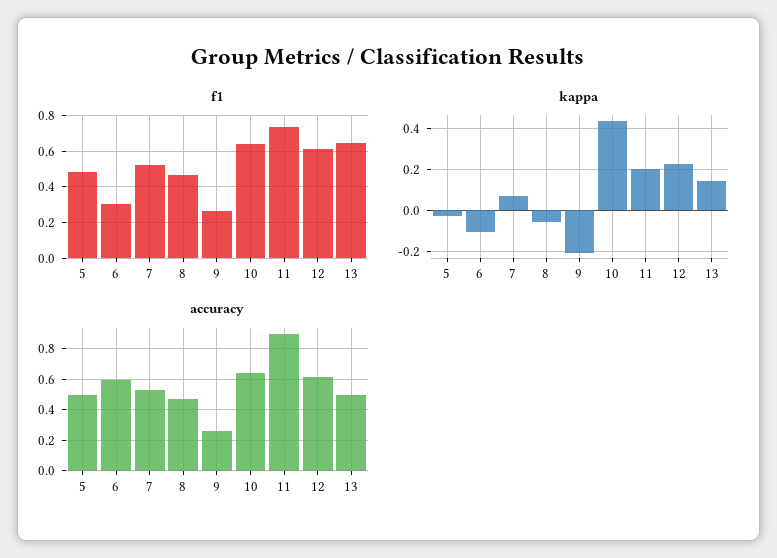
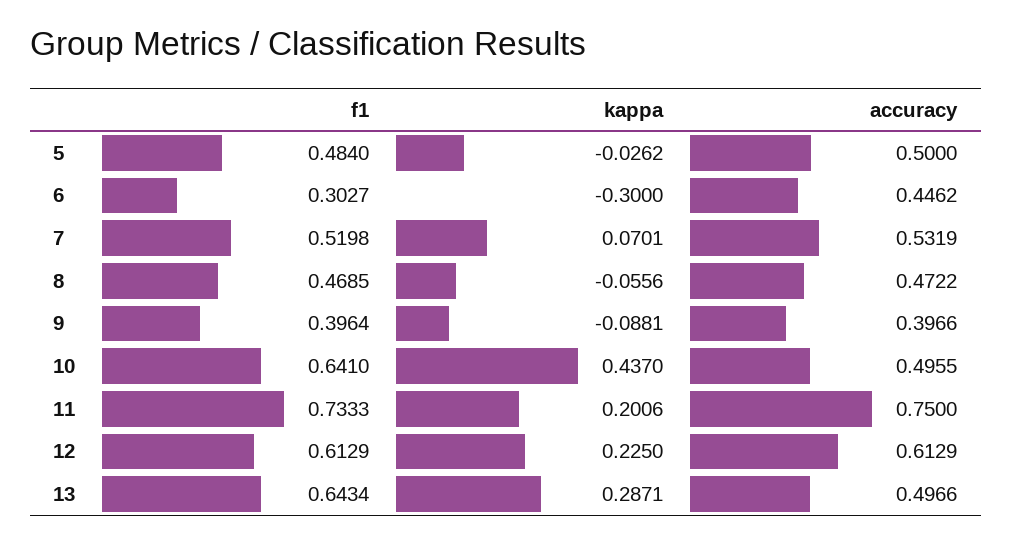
f1, 9: 0.25 -> 0.3964
kappa, 6: -0.1 -> -0.3
kappa, 9: -0.2 -> -0.0881
kappa, 13: 0.15 -> 0.2871
accuracy, 6: 0.6 -> 0.4462
accuracy, 9: 0.25 -> 0.3966
accuracy, 10: 0.65 -> 0.4955
accuracy, 11: 0.9 -> 0.75

